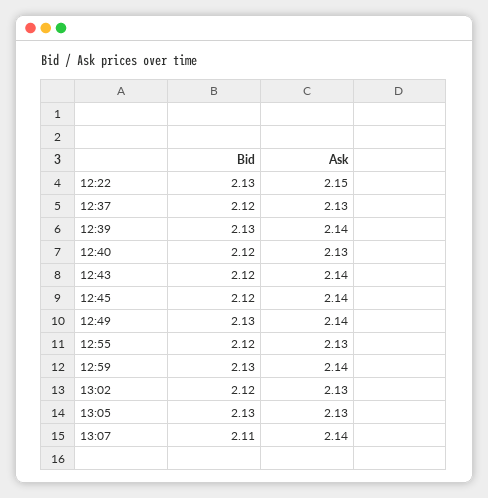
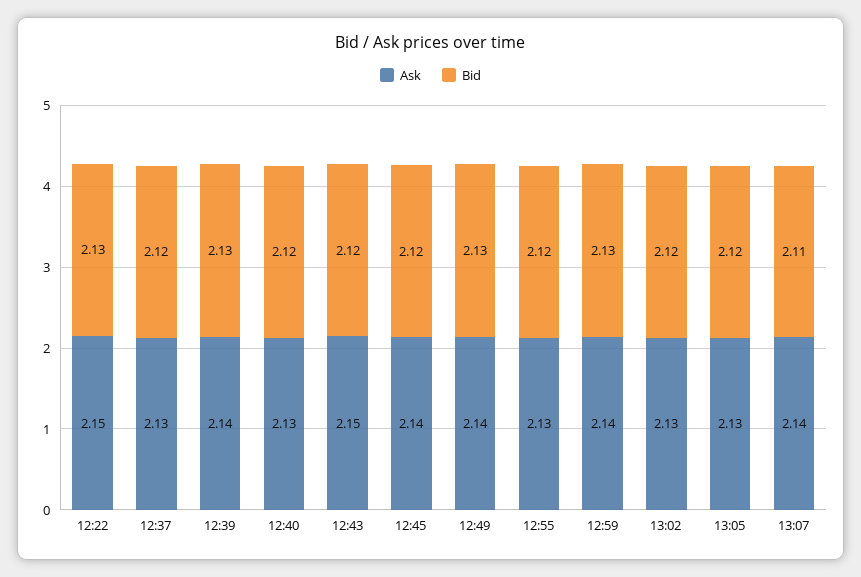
Ask, 12:43: 2.14 -> 2.15
Bid, 13:05: 2.13 -> 2.12

